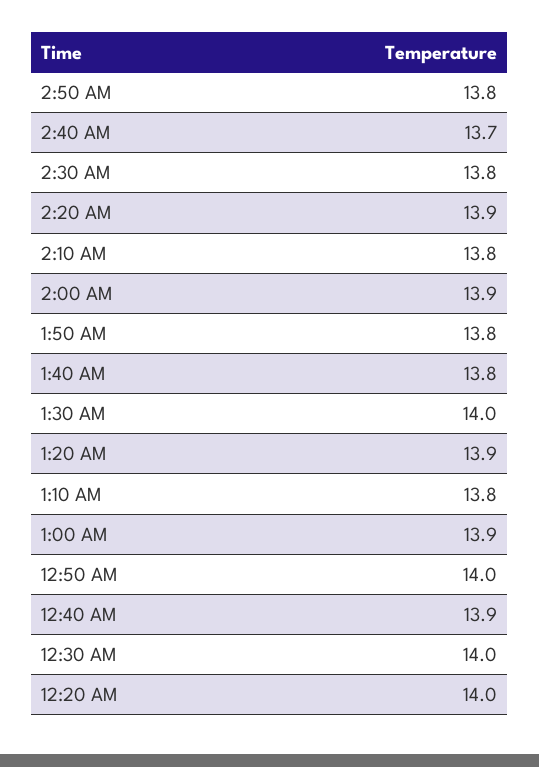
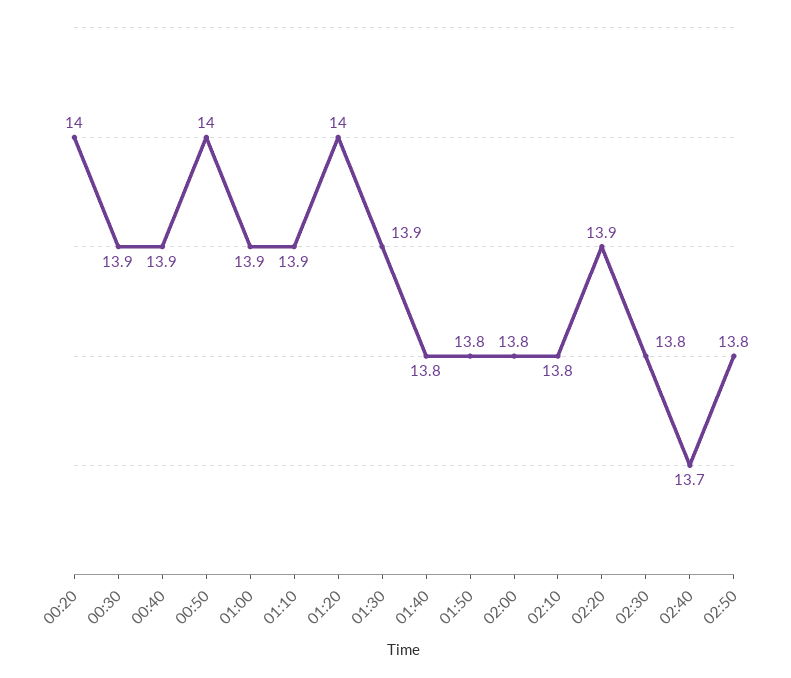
2:00 AM: 13.9 -> 13.8
1:30 AM: 14 -> 13.9
1:20 AM: 13.9 -> 14
1:10 AM: 13.8 -> 13.9
12:30 AM: 14 -> 13.9

